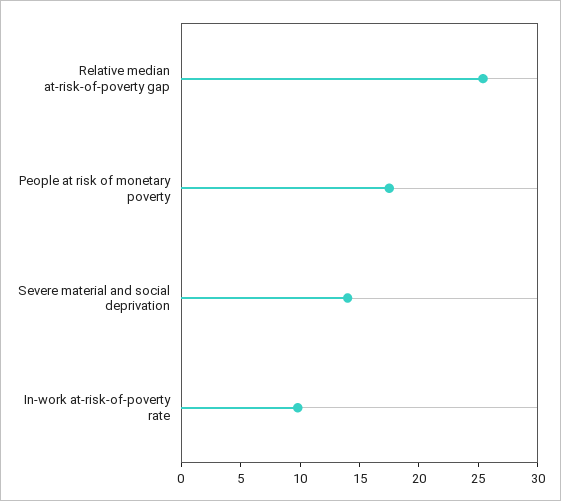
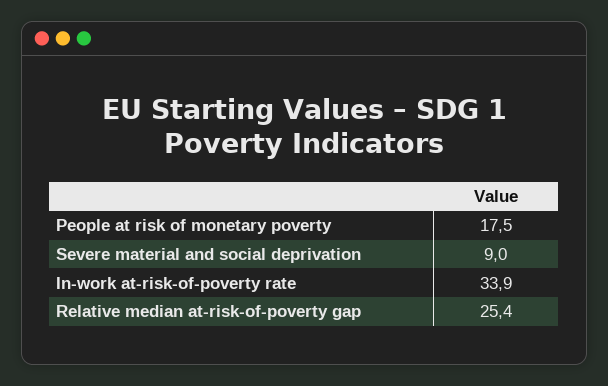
Severe material and social deprivation: 14 -> 9
In-work at-risk-of-poverty rate: 10 -> 33.9

